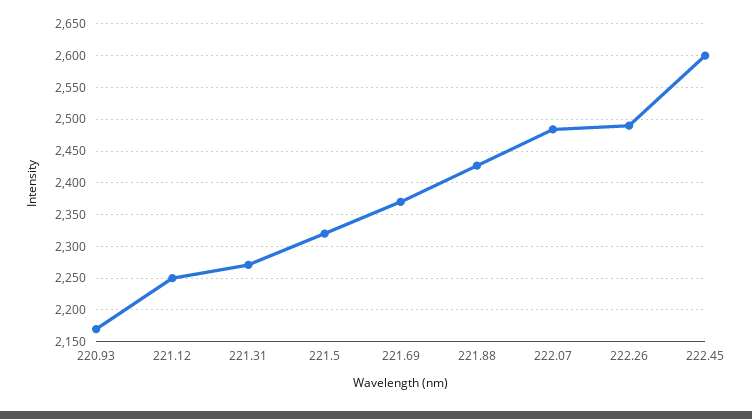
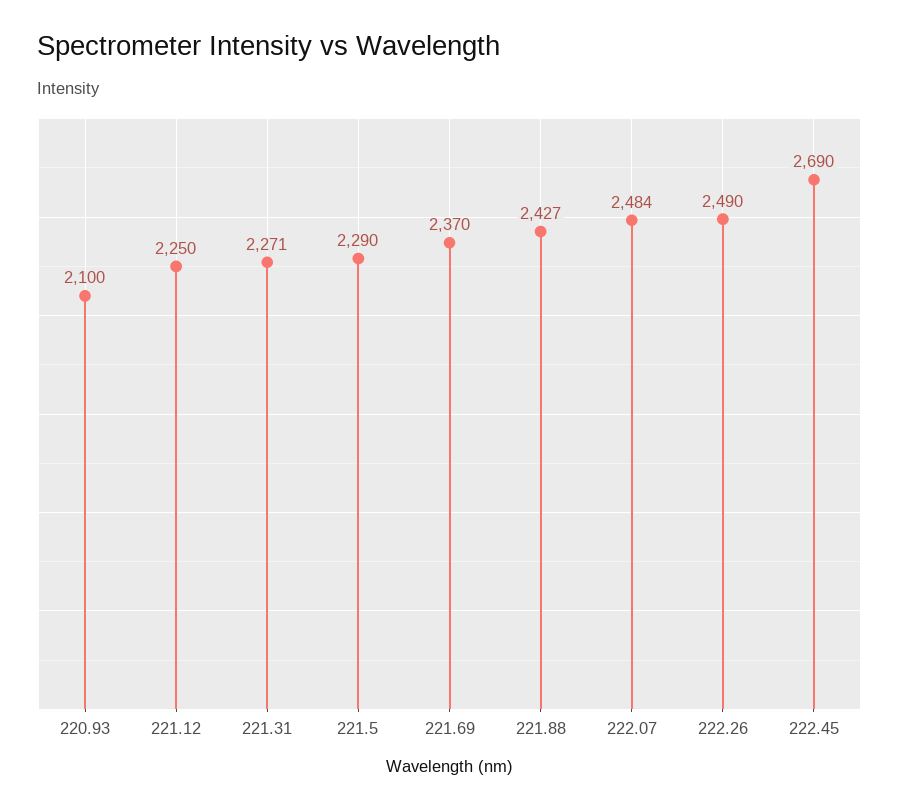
220.93: 2170 -> 2100
221.5: 2320 -> 2290
222.45: 2600 -> 2690

